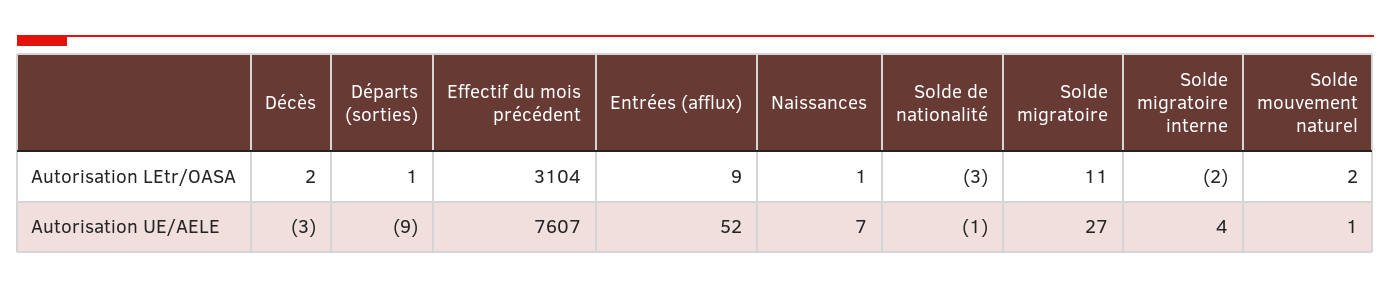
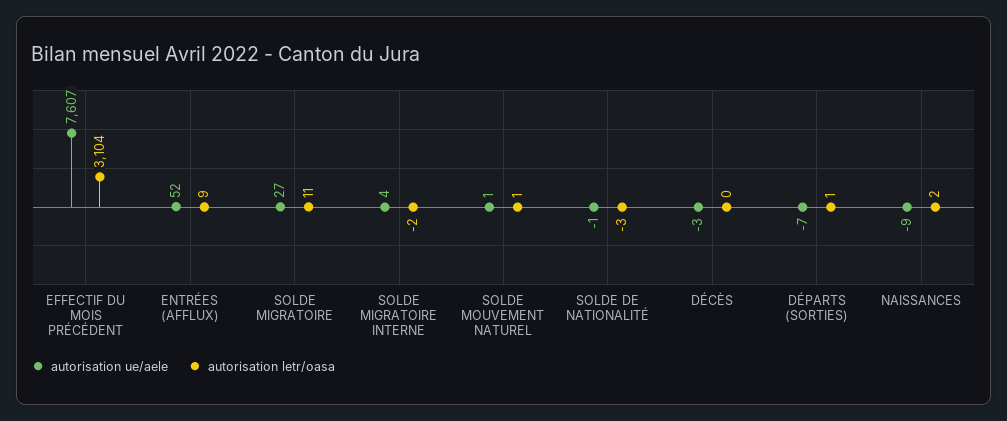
Autorisation LEtr/OASA, Décès: 2 -> 0
Autorisation LEtr/OASA, Naissances: 1 -> 2
Autorisation LEtr/OASA, Solde mouvement naturel: 2 -> 1
Autorisation UE/AELE, Départs (sorties): -9 -> -7
Autorisation UE/AELE, Naissances: 7 -> -9

